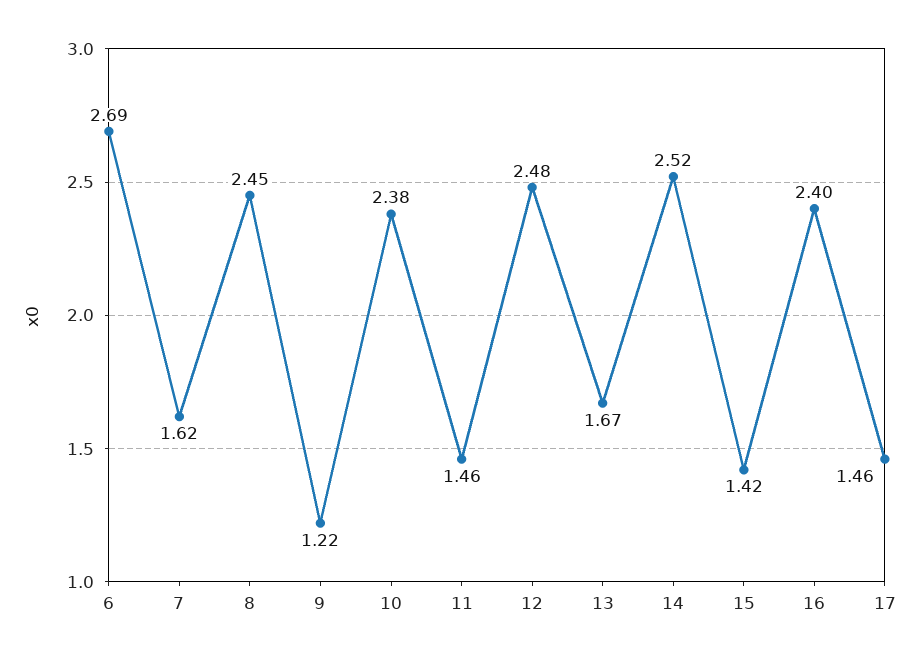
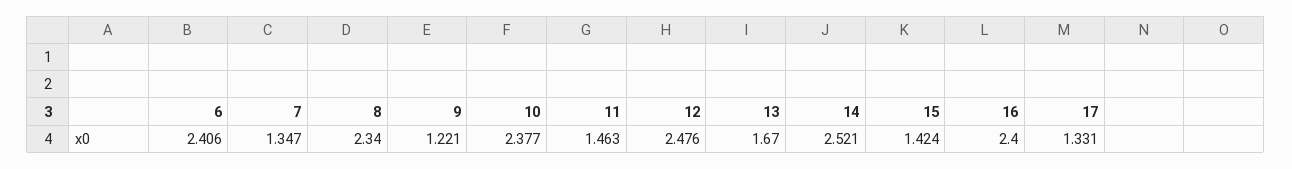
6: 2.69 -> 2.406
7: 1.62 -> 1.347
8: 2.45 -> 2.34
17: 1.46 -> 1.331

